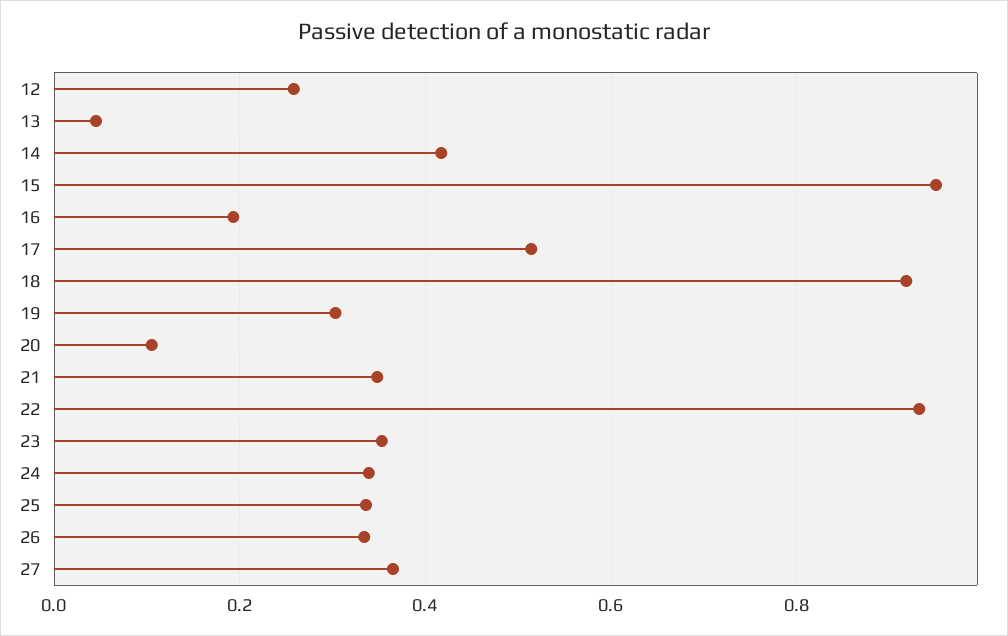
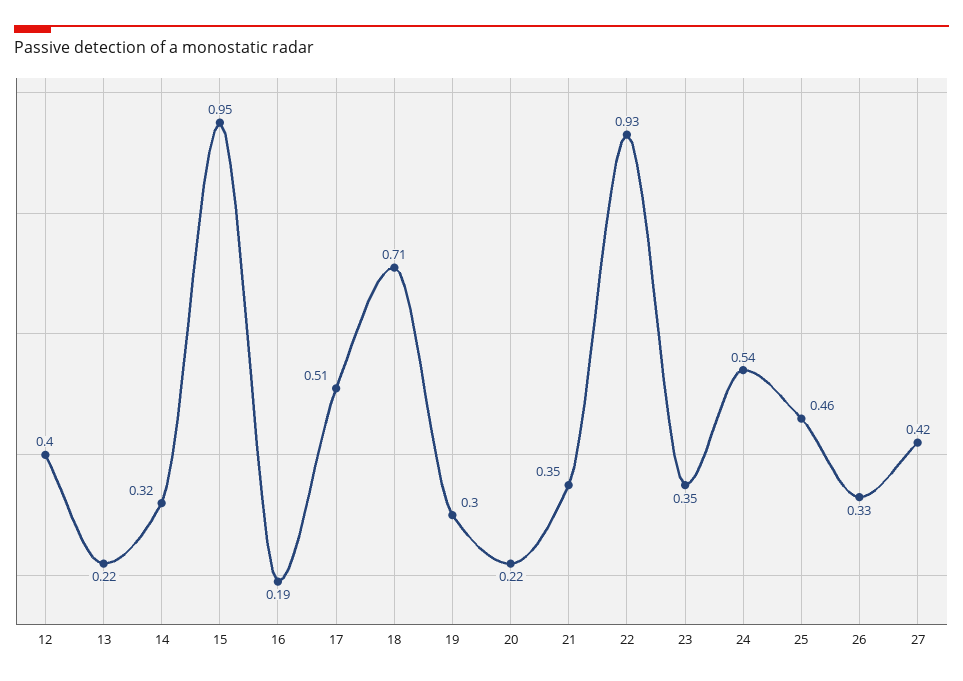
12: 0.26 -> 0.4
13: 0.04 -> 0.22
14: 0.42 -> 0.32
18: 0.92 -> 0.71
20: 0.1 -> 0.22
24: 0.34 -> 0.54
25: 0.34 -> 0.46
27: 0.36 -> 0.42

